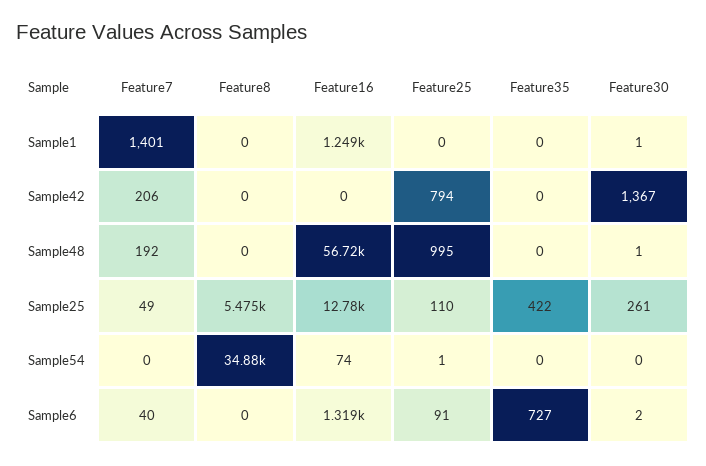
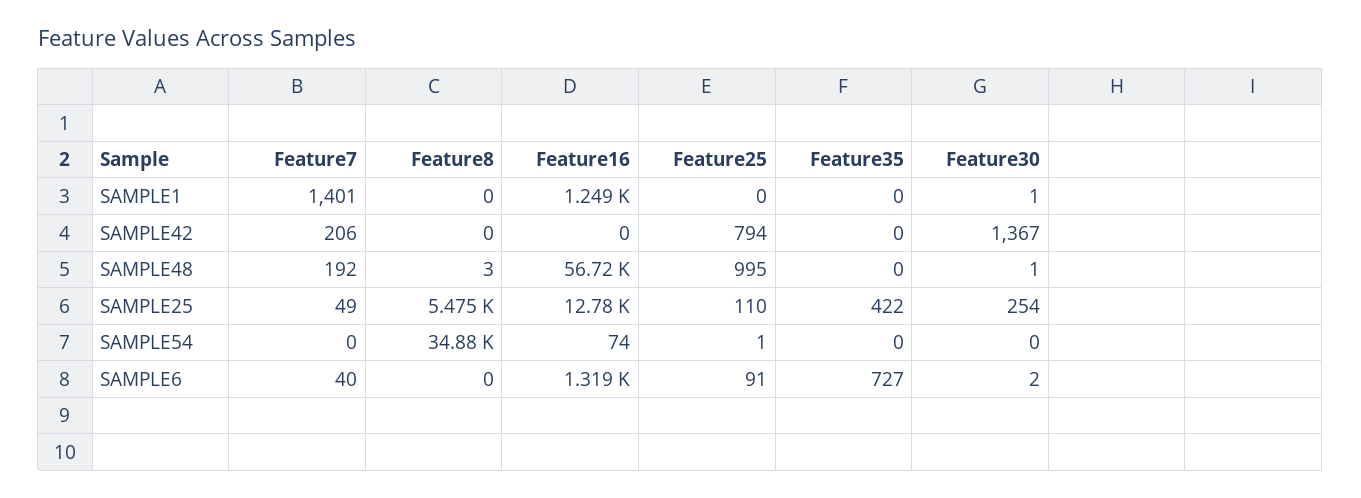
Feature8, Sample48: 0 -> 3
Feature30, Sample25: 261 -> 254

